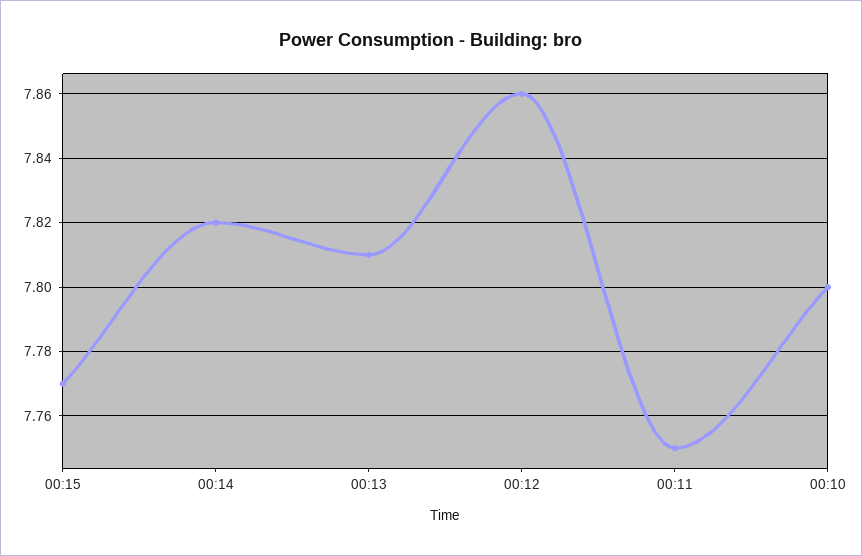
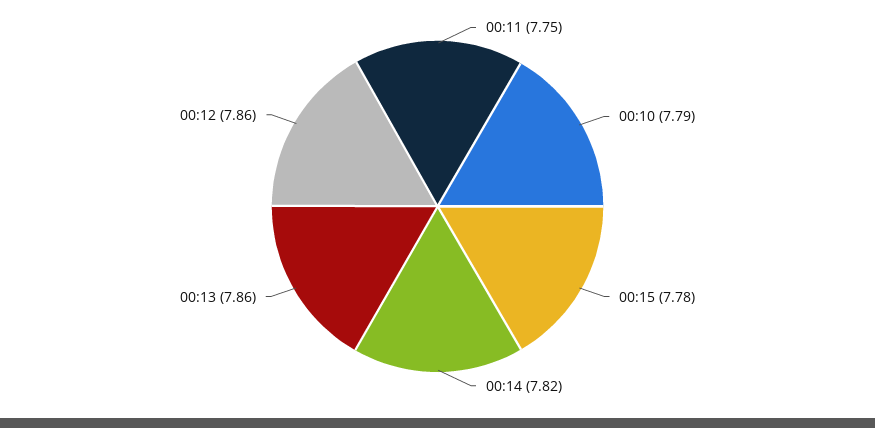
00:15: 7.77 -> 7.78
00:13: 7.81 -> 7.86
00:10: 7.8 -> 7.79

